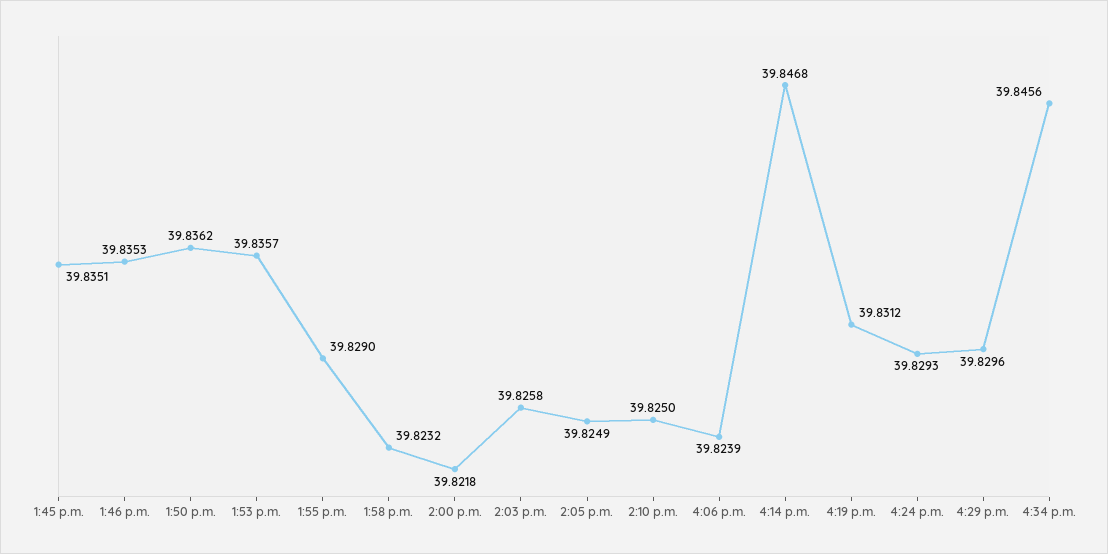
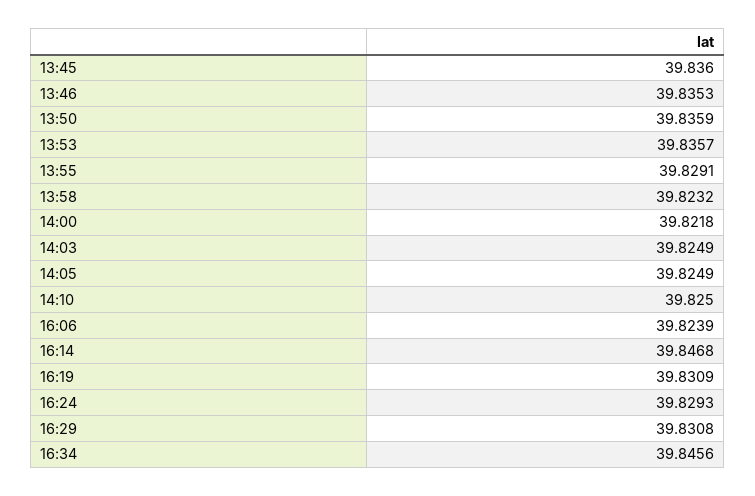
1:45 p.m.: 39.8351 -> 39.836
1:50 p.m.: 39.8362 -> 39.8359
1:55 p.m.: 39.829 -> 39.8291
2:03 p.m.: 39.8258 -> 39.8249
4:19 p.m.: 39.8312 -> 39.8309
4:29 p.m.: 39.8296 -> 39.8308

